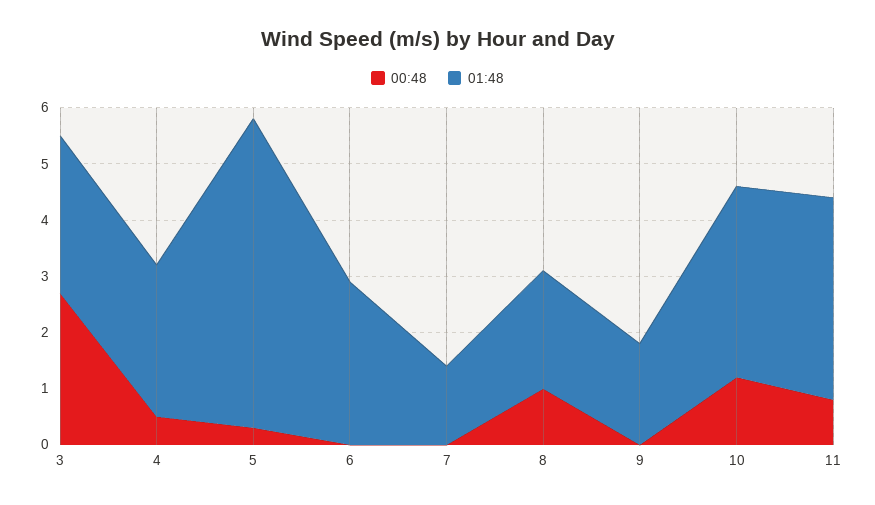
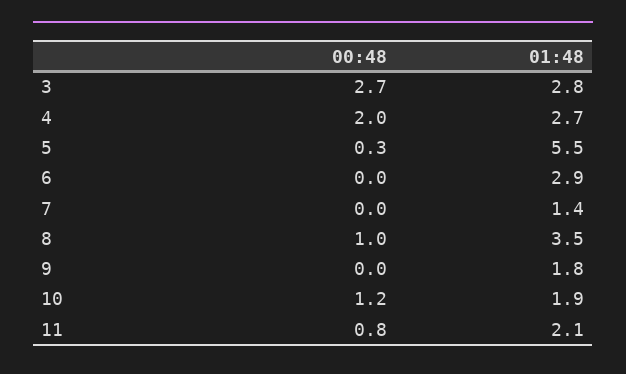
00:48, 4: 0.5 -> 2
01:48, 8: 2 -> 3.5
01:48, 10: 3.5 -> 1.9
01:48, 11: 3.5 -> 2.1

